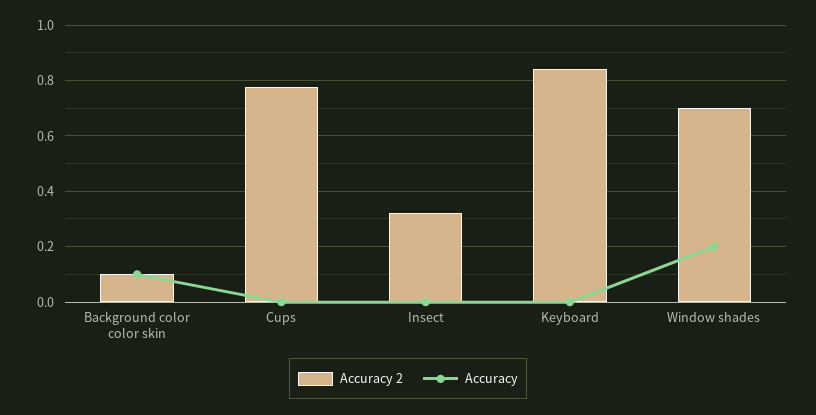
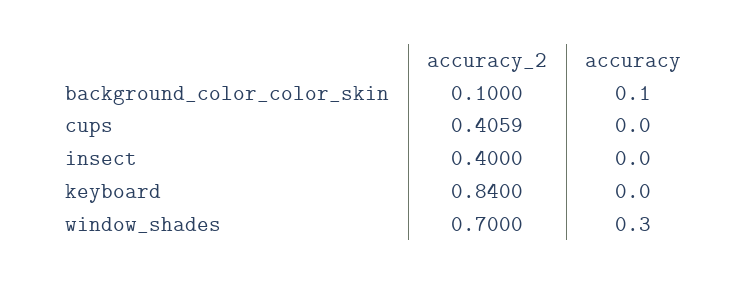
Accuracy 2, Cups: 0.775 -> 0.4059
Accuracy 2, Insect: 0.325 -> 0.4
Accuracy, Window shades: 0.2 -> 0.3

